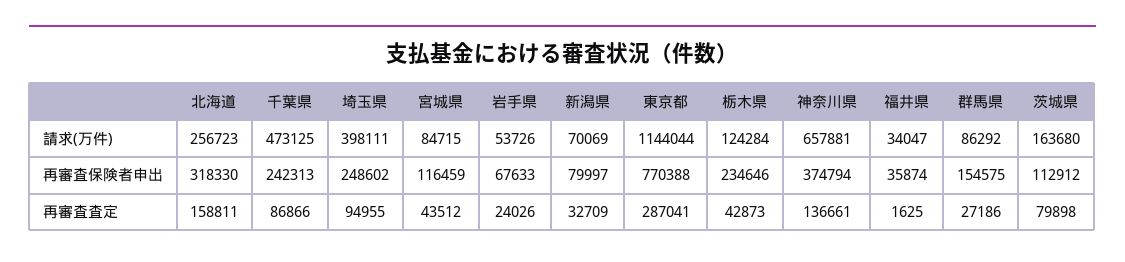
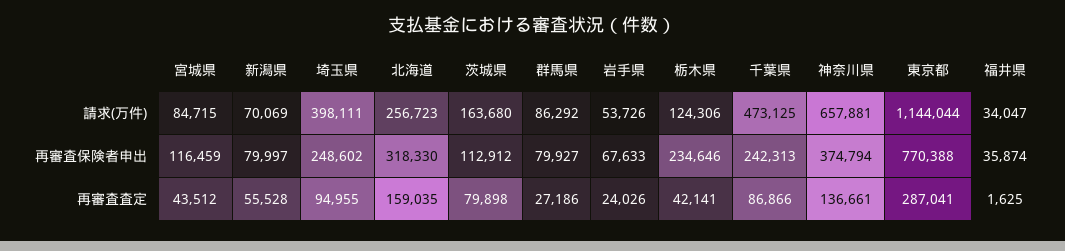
栃木県, 請求(万件): 124284 -> 124306
群馬県, 再審査保険者申出: 154575 -> 79927
北海道, 再審査査定: 158811 -> 159035
新潟県, 再審査査定: 32709 -> 55528
栃木県, 再審査査定: 42873 -> 42141

